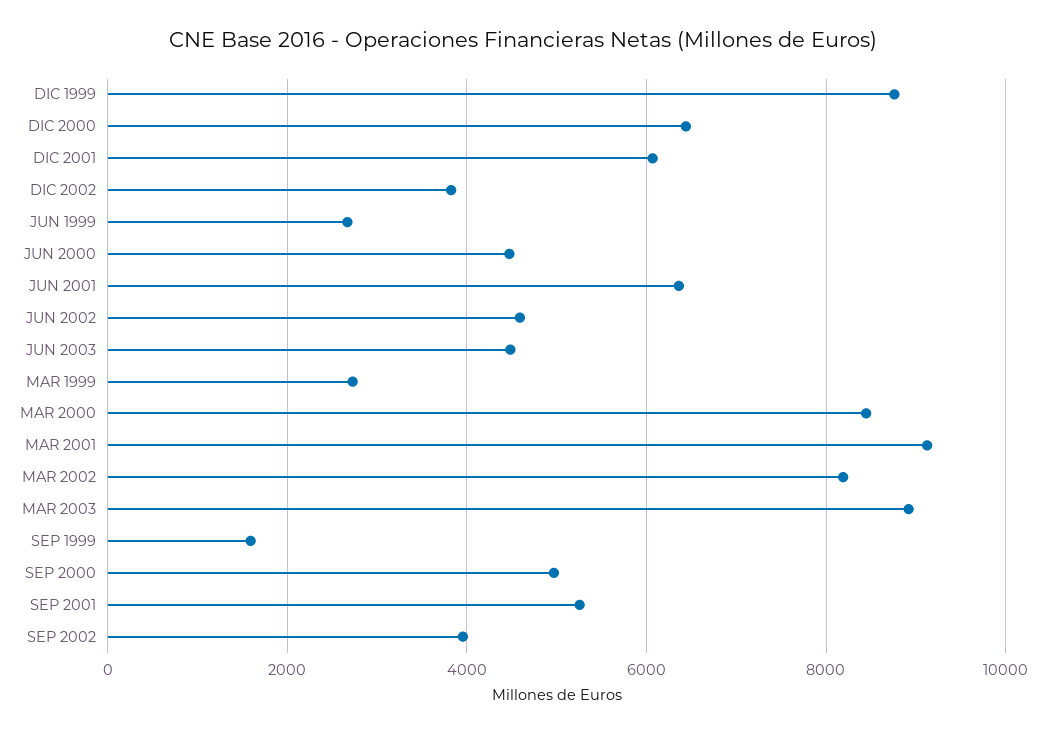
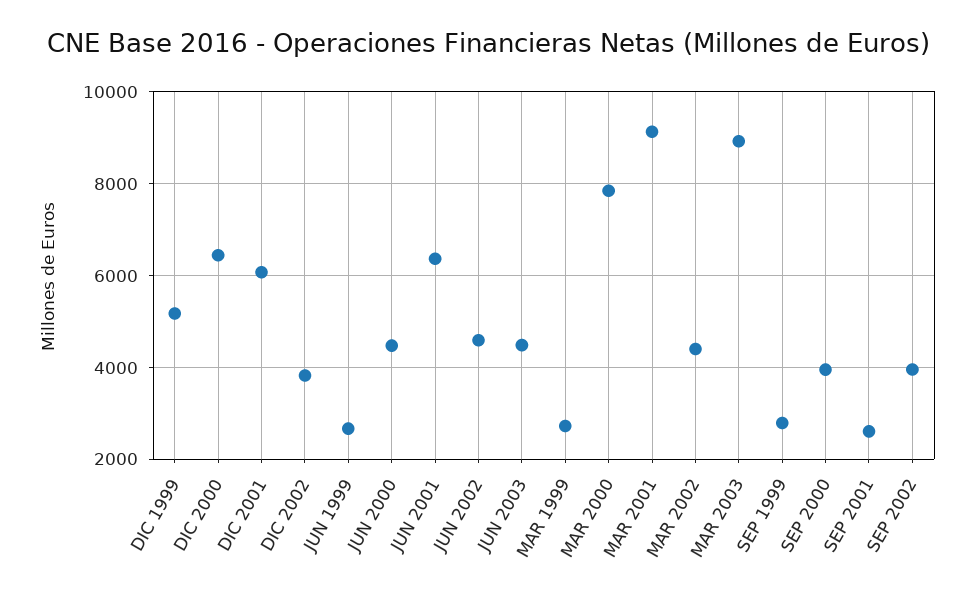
DIC 1999: 8800 -> 5200
MAR 2000: 8400 -> 7800
MAR 2002: 8200 -> 4400
SEP 1999: 1600 -> 2800
SEP 2000: 5000 -> 4000
SEP 2001: 5200 -> 2600

